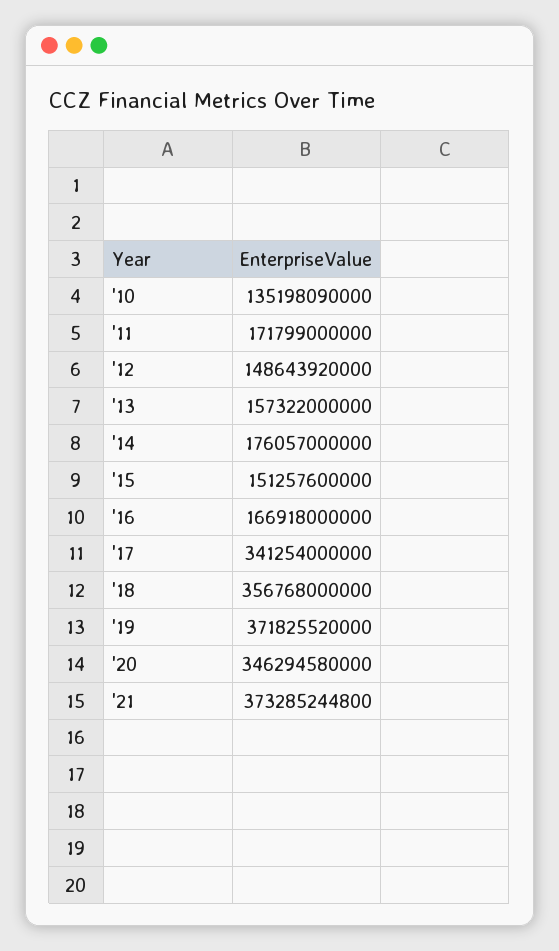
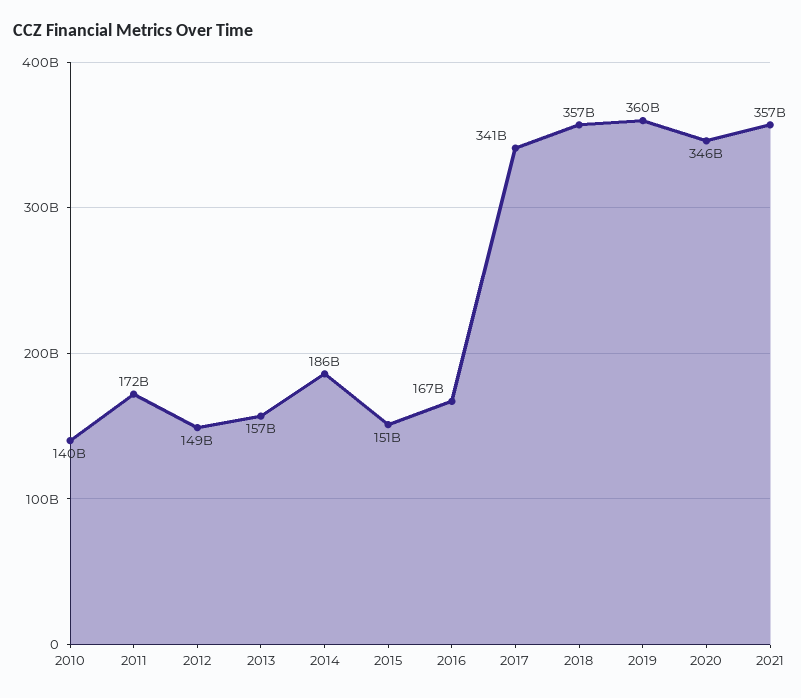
'10: 135198090000 -> 140000000000
'14: 176057000000 -> 186000000000
'19: 371825520000 -> 360000000000
'21: 373285244800 -> 357000000000

